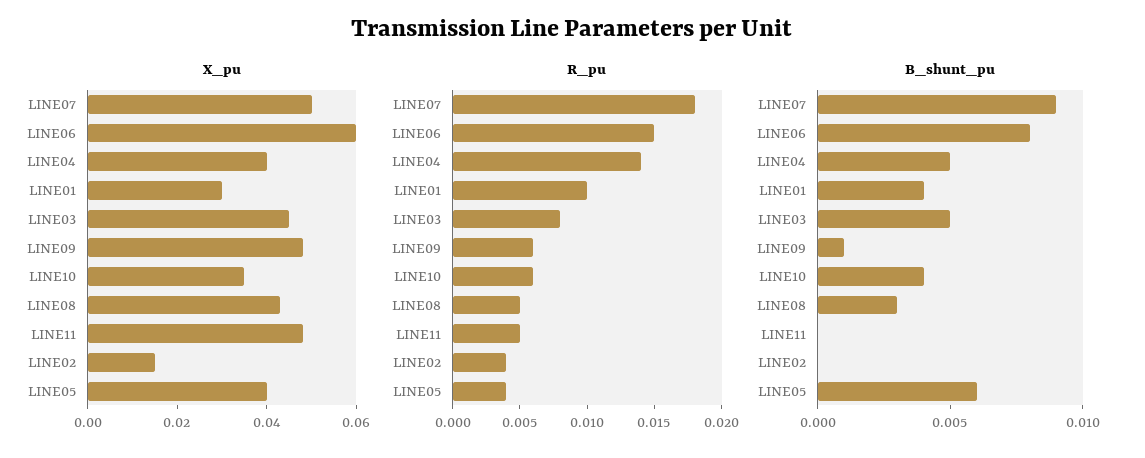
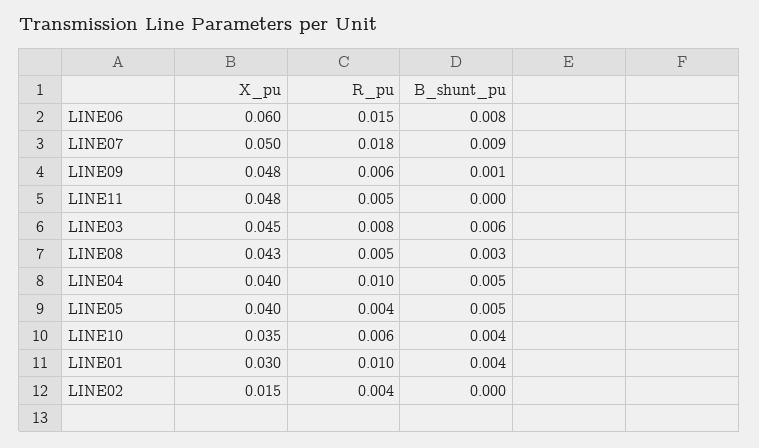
R_pu, LINE04: 0.014 -> 0.01
B_shunt_pu, LINE03: 0.005 -> 0.006
B_shunt_pu, LINE05: 0.006 -> 0.005

